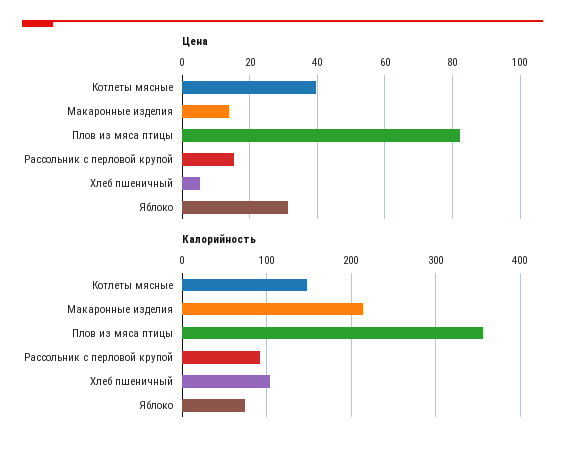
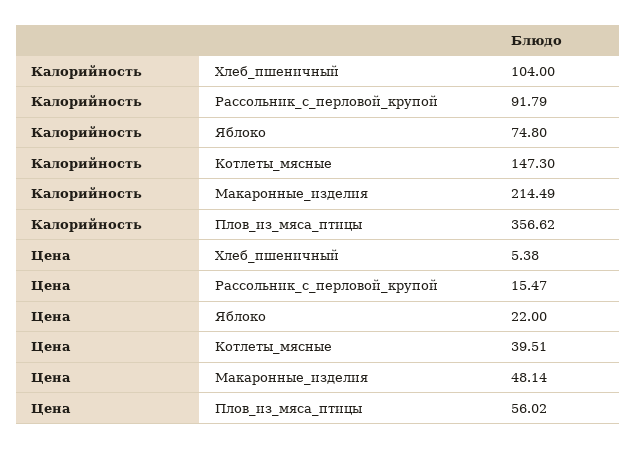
Цена, Макаронные изделия: 14 -> 48.14
Цена, Плов из мяса птицы: 82 -> 56.02
Цена, Яблоко: 32 -> 22

